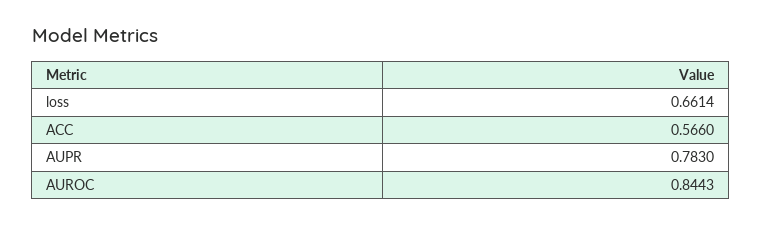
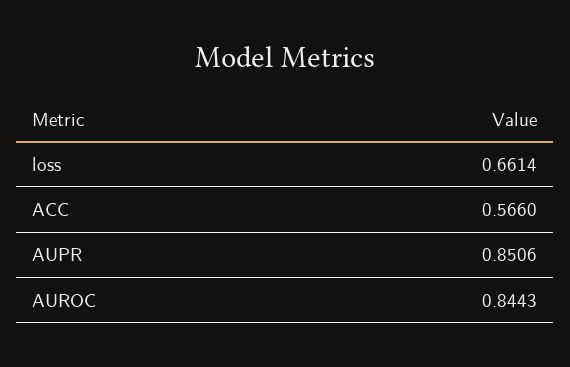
AUPR: 0.783 -> 0.8506

